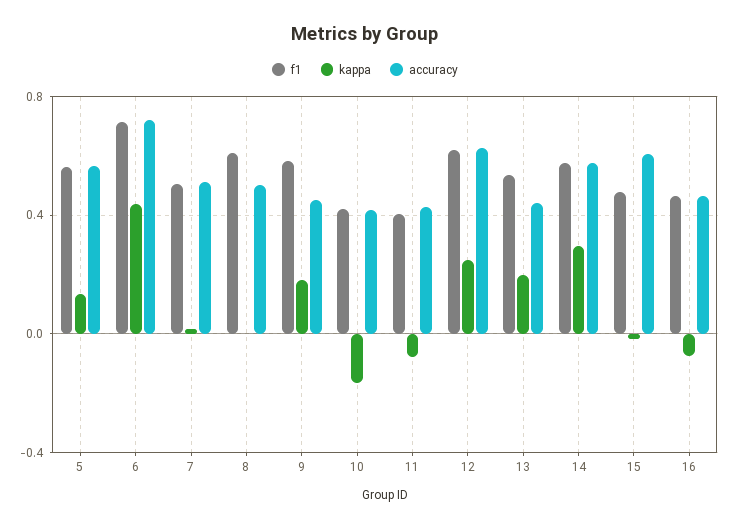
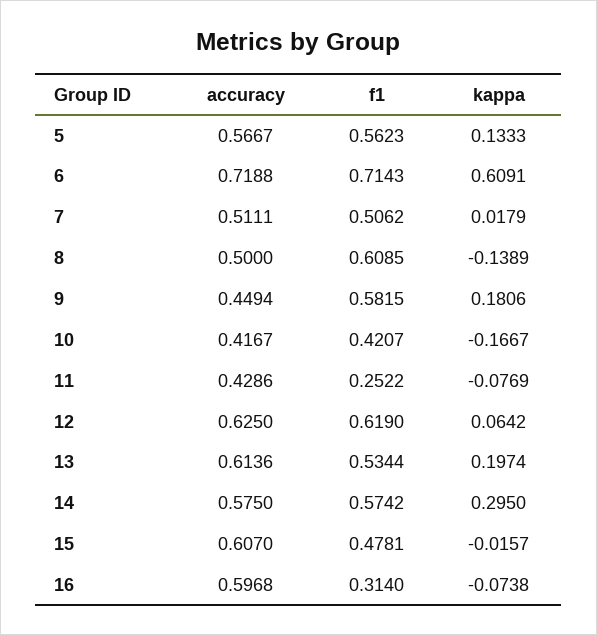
kappa, 6: 0.45 -> 0.6091
kappa, 8: 0 -> -0.1389
f1, 11: 0.4 -> 0.2522
kappa, 12: 0.25 -> 0.0642
accuracy, 13: 0.45 -> 0.6136
f1, 16: 0.45 -> 0.314
accuracy, 16: 0.45 -> 0.5968

